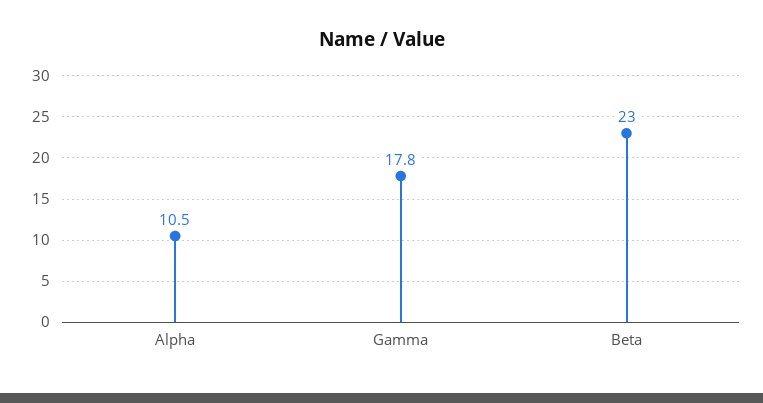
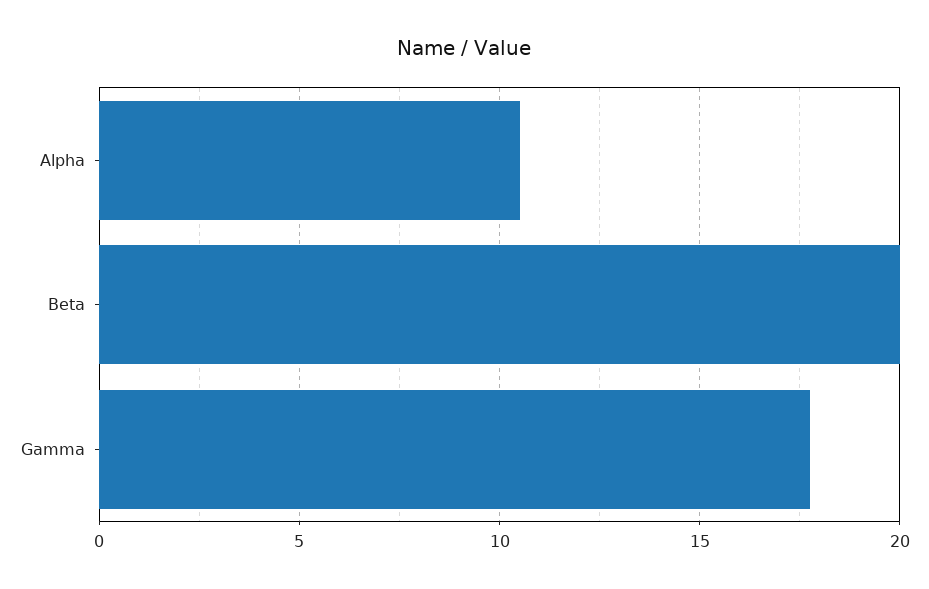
Beta: 23 -> 20

